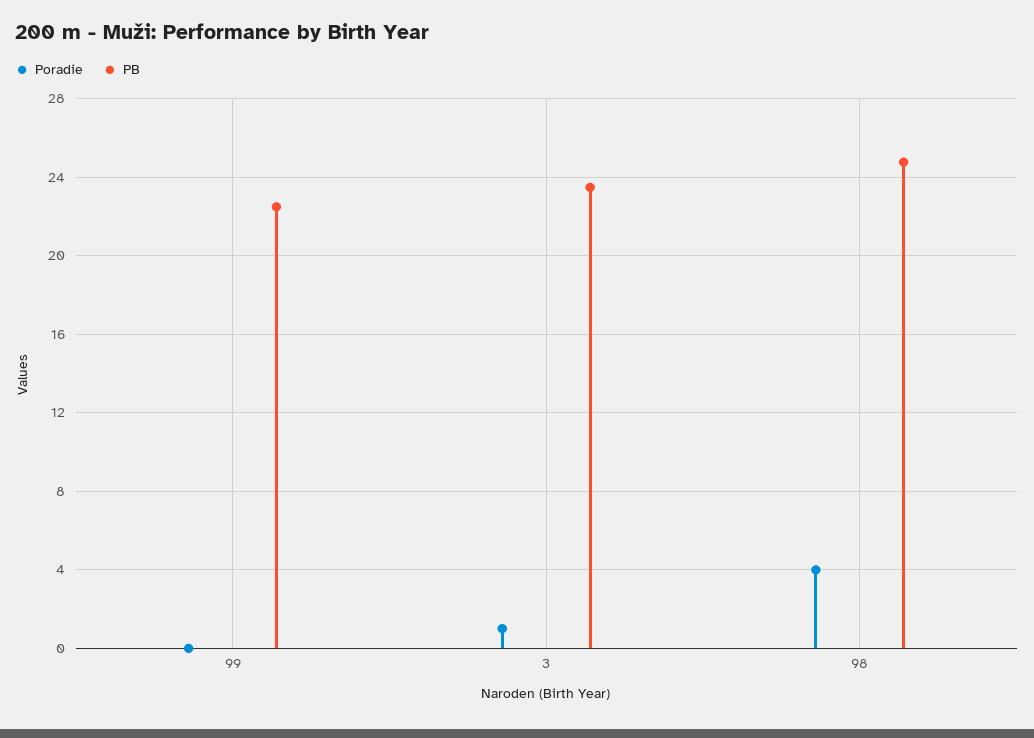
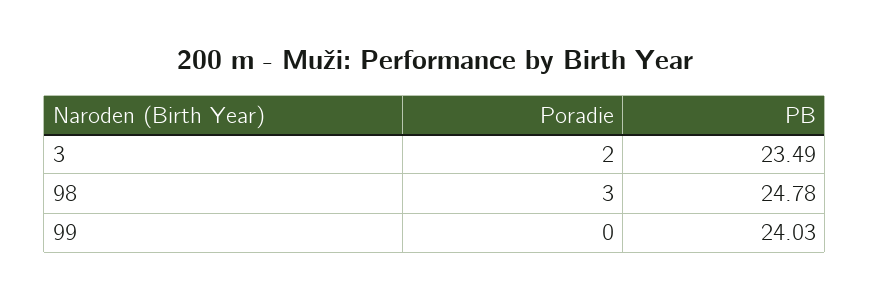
PB, 99: 22.5 -> 24.03
Poradie, 3: 1 -> 2
Poradie, 98: 4 -> 3

